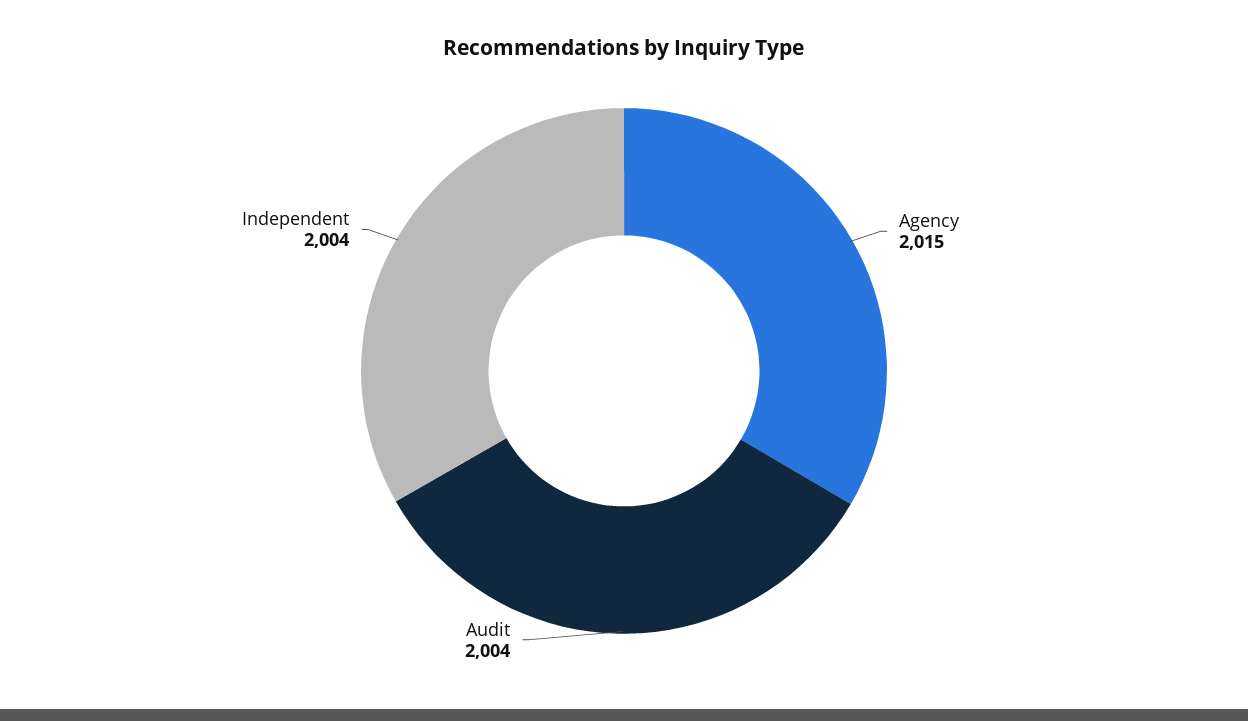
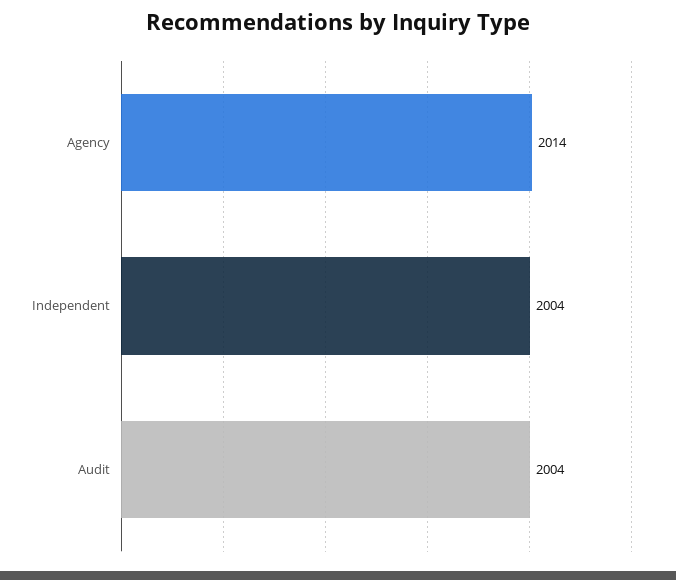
Agency: 2015 -> 2014

